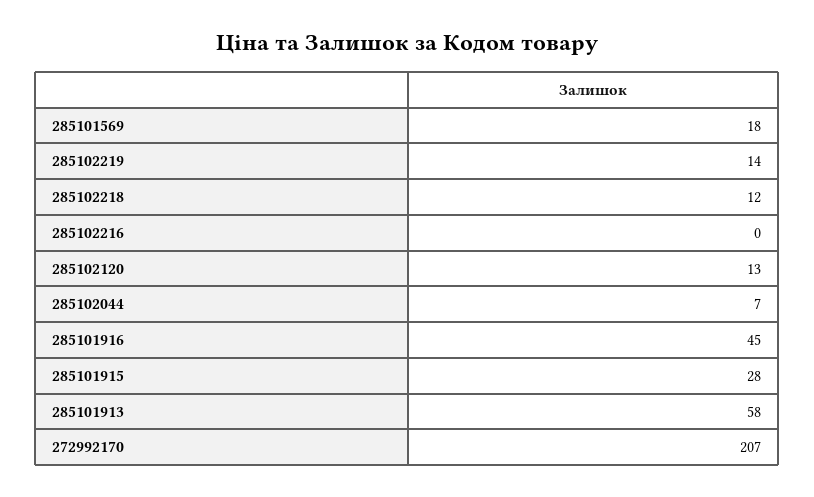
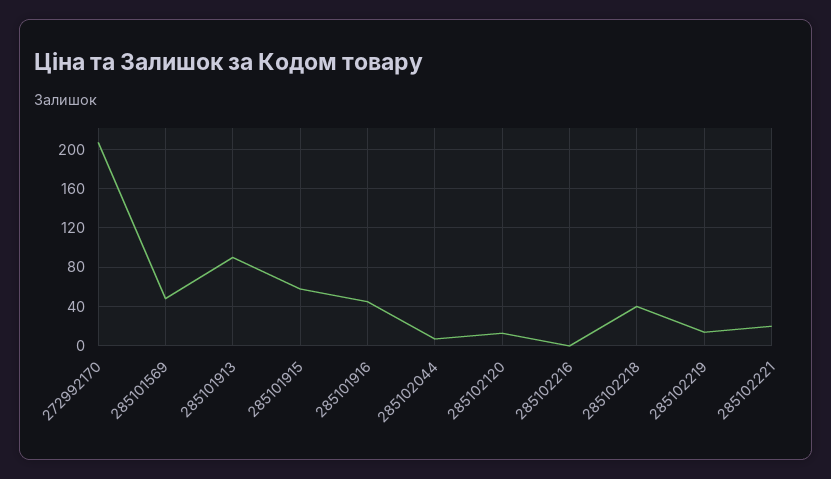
285101569: 18 -> 50
285102218: 12 -> 40
285101915: 28 -> 60
285101913: 58 -> 90
285102221: none -> 20

